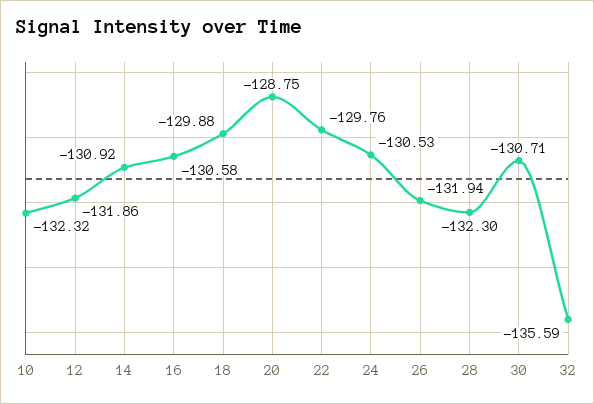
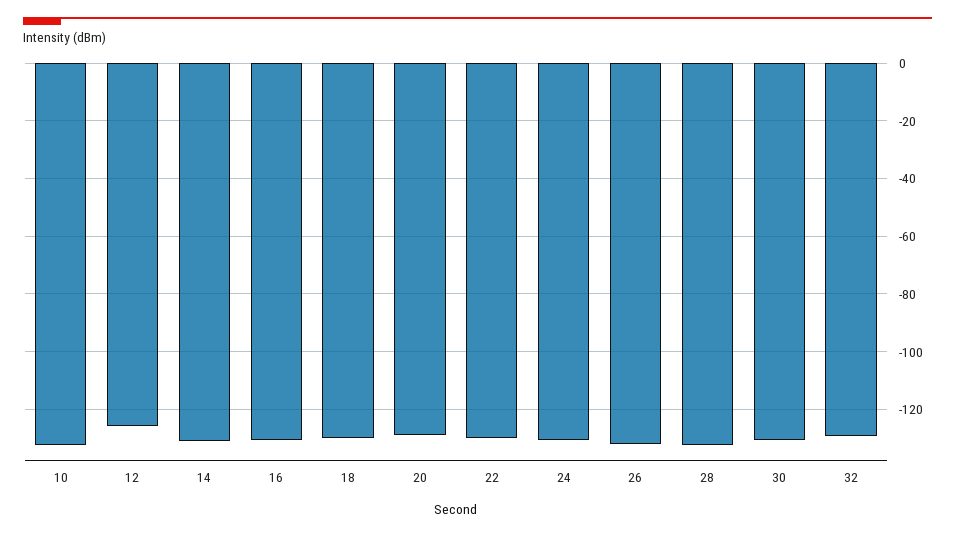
12: -131.86 -> -125
32: -135.59 -> -130

